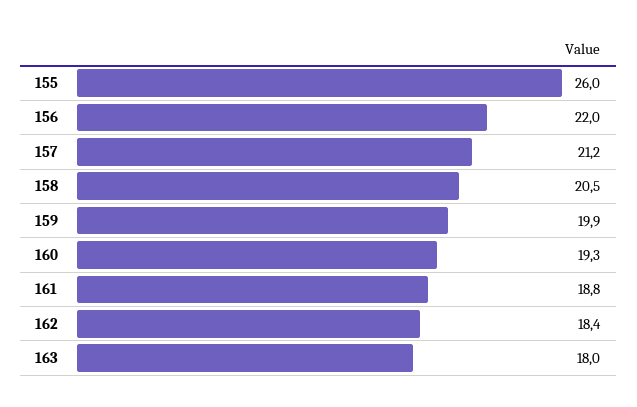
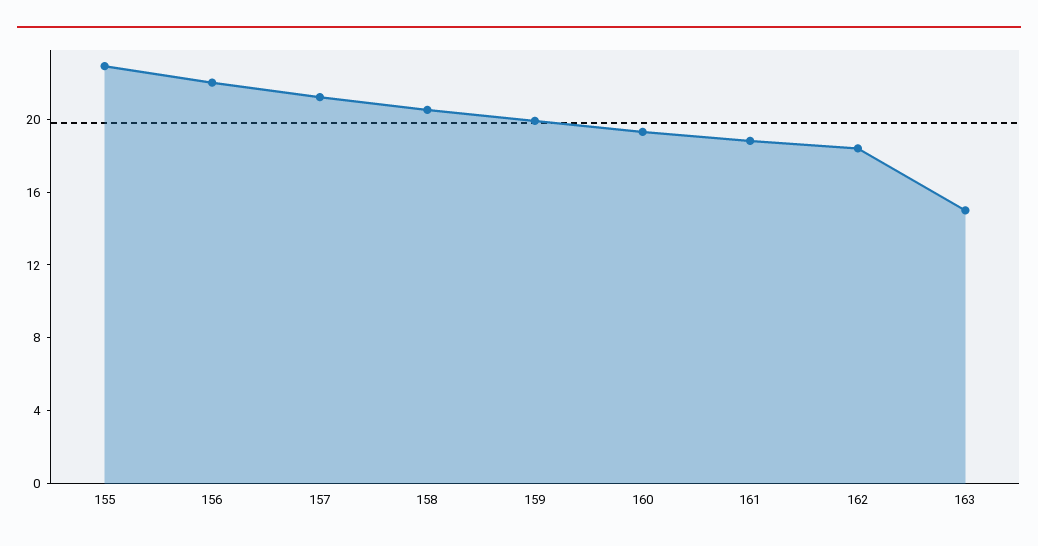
155: 26 -> 23
163: 18 -> 15

